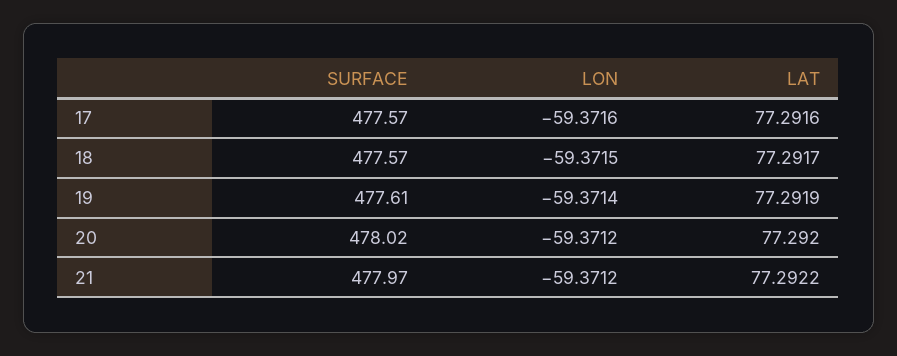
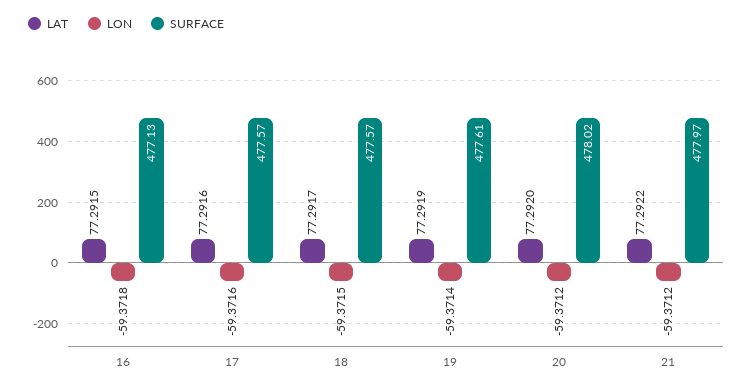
LAT, 16: none -> 77.2915
LON, 16: none -> -59.3718
SURFACE, 16: none -> 477.13

